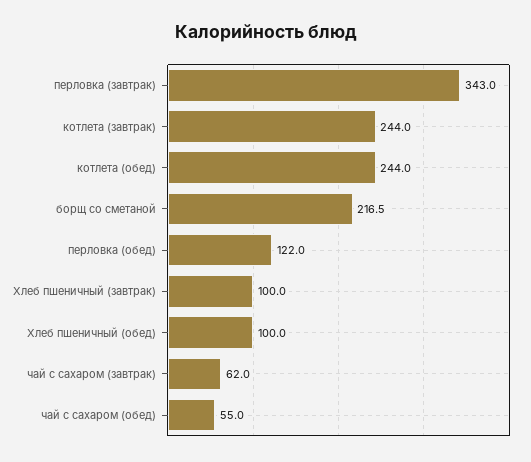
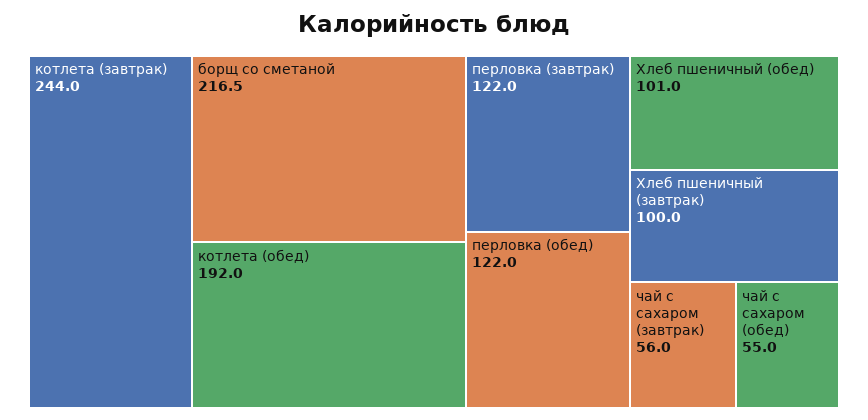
перловка (завтрак): 343 -> 122
котлета (обед): 244 -> 192
Хлеб пшеничный (обед): 100 -> 101
чай с сахаром (завтрак): 62 -> 56

